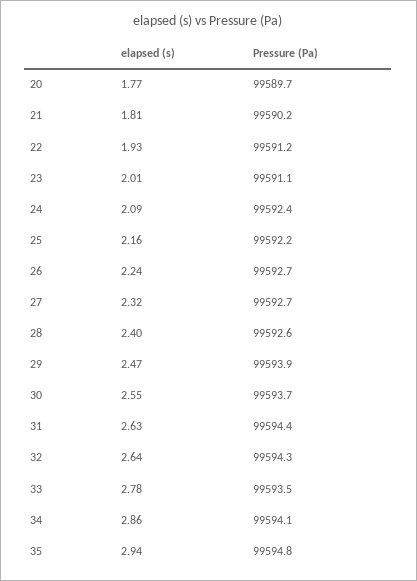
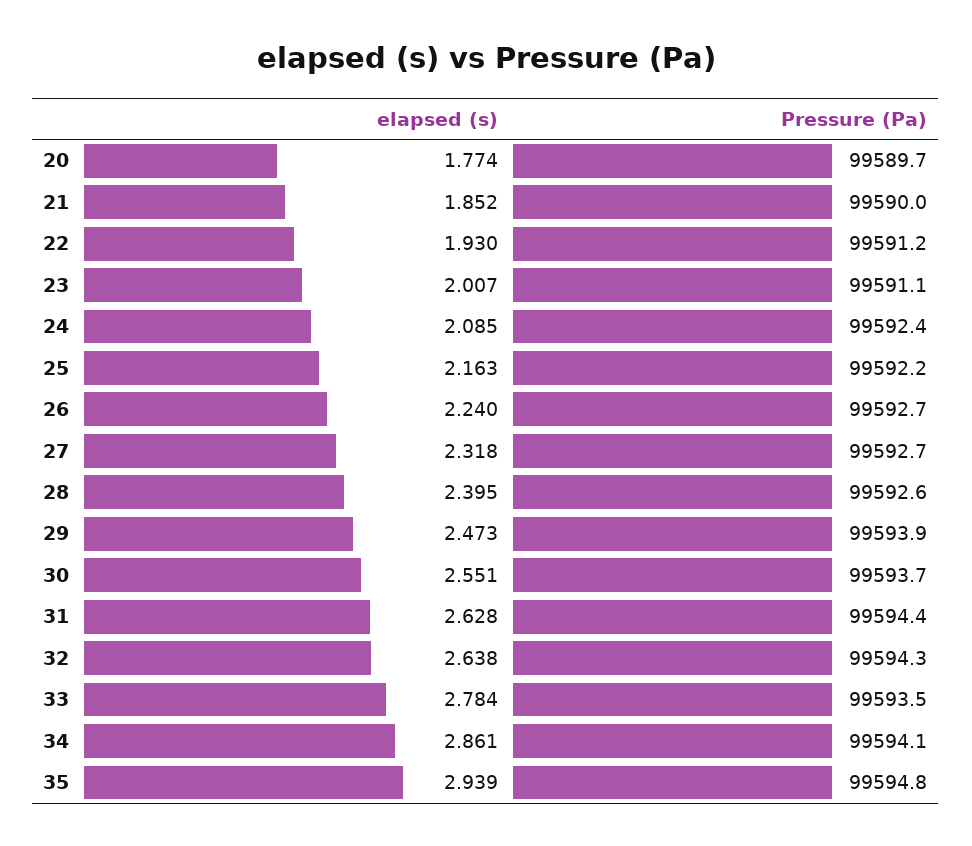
elapsed (s), 21: 1.81 -> 1.852
Pressure (Pa), 21: 99590.2 -> 99590

